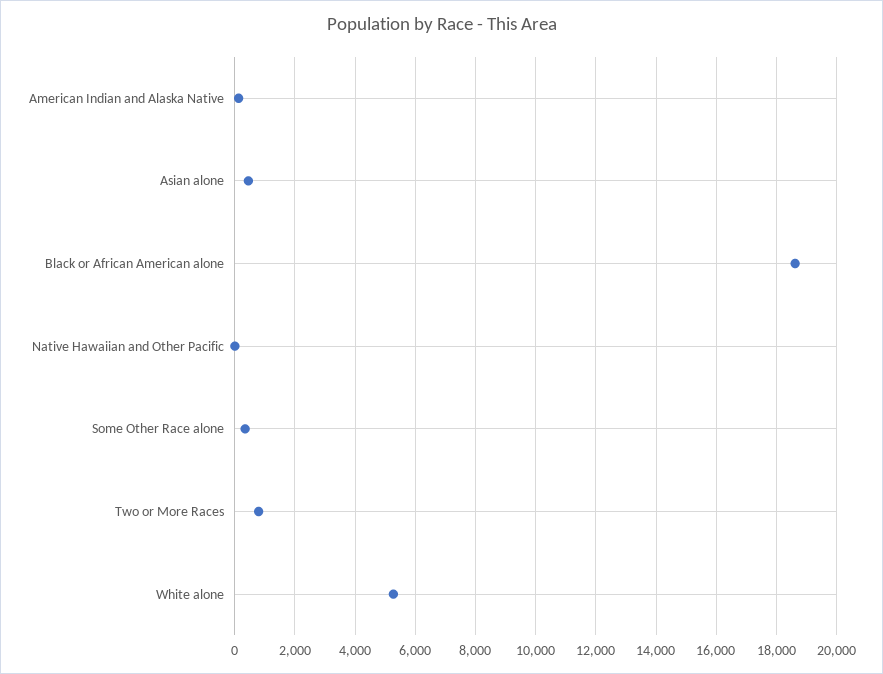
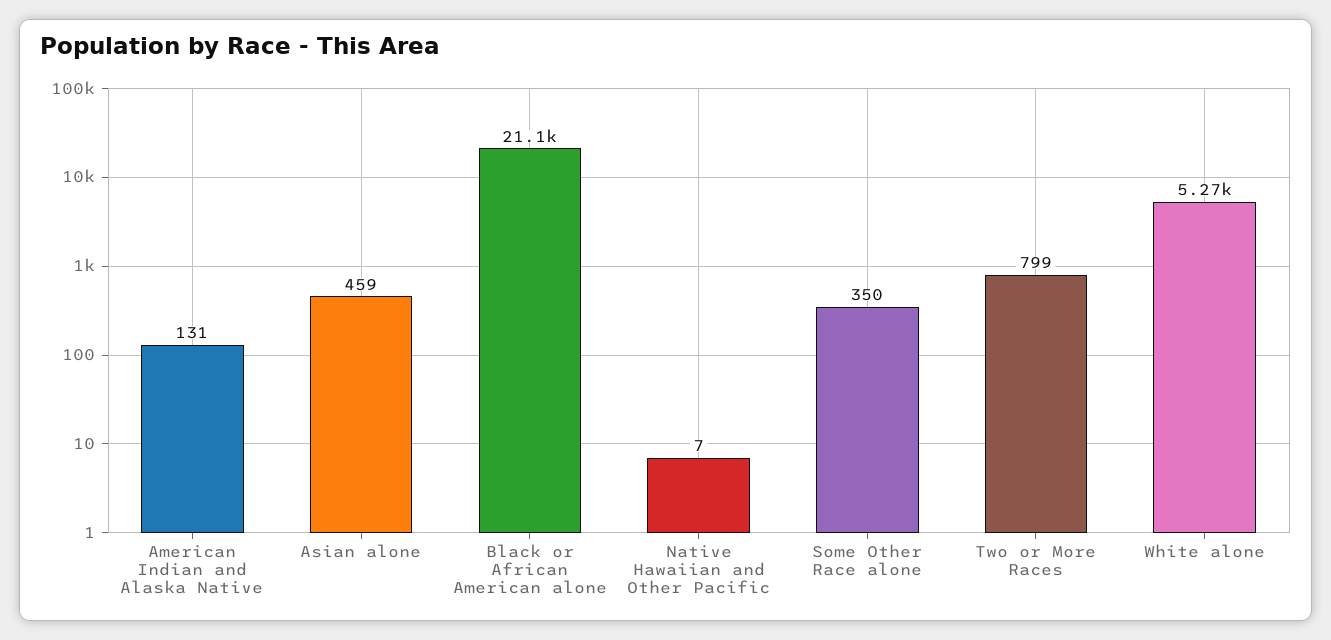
Black or African American alone: 18600 -> 21100

